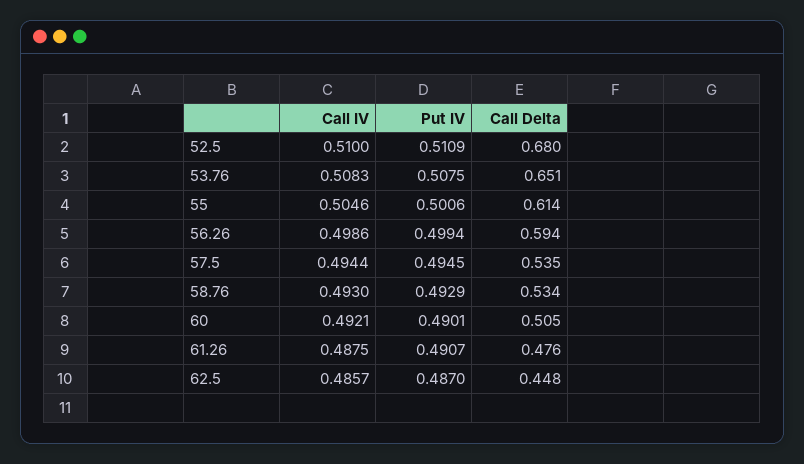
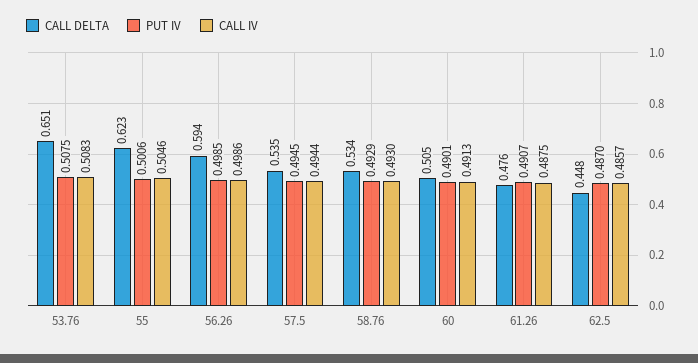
Call IV, 52.5: 0.51 -> none
Put IV, 52.5: 0.5109 -> none
Call Delta, 52.5: 0.68 -> none
Call Delta, 55: 0.614 -> 0.623
Put IV, 56.26: 0.4994 -> 0.4985
Call IV, 60: 0.4921 -> 0.4913

